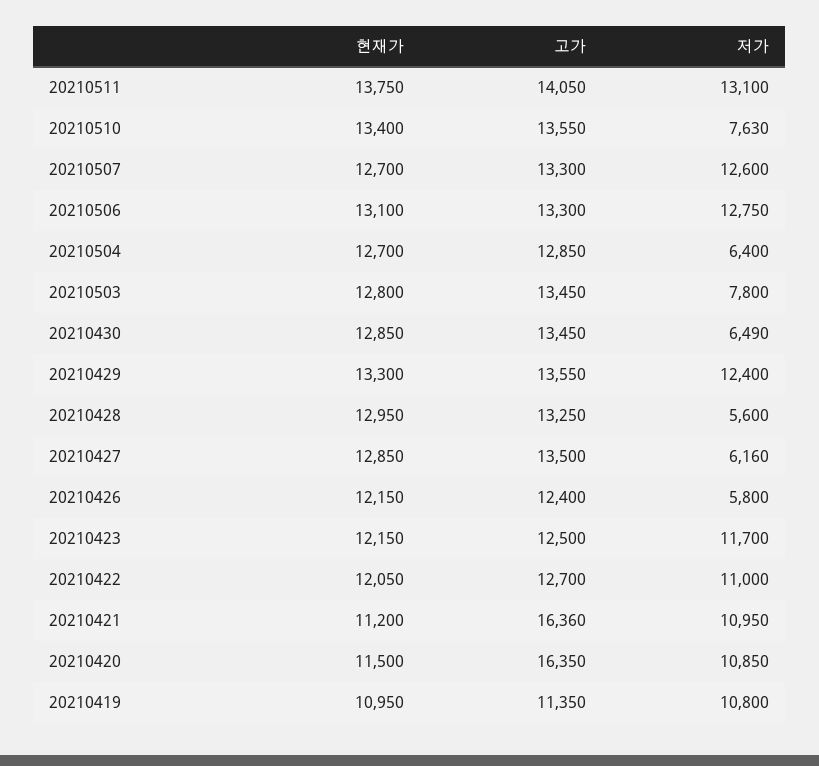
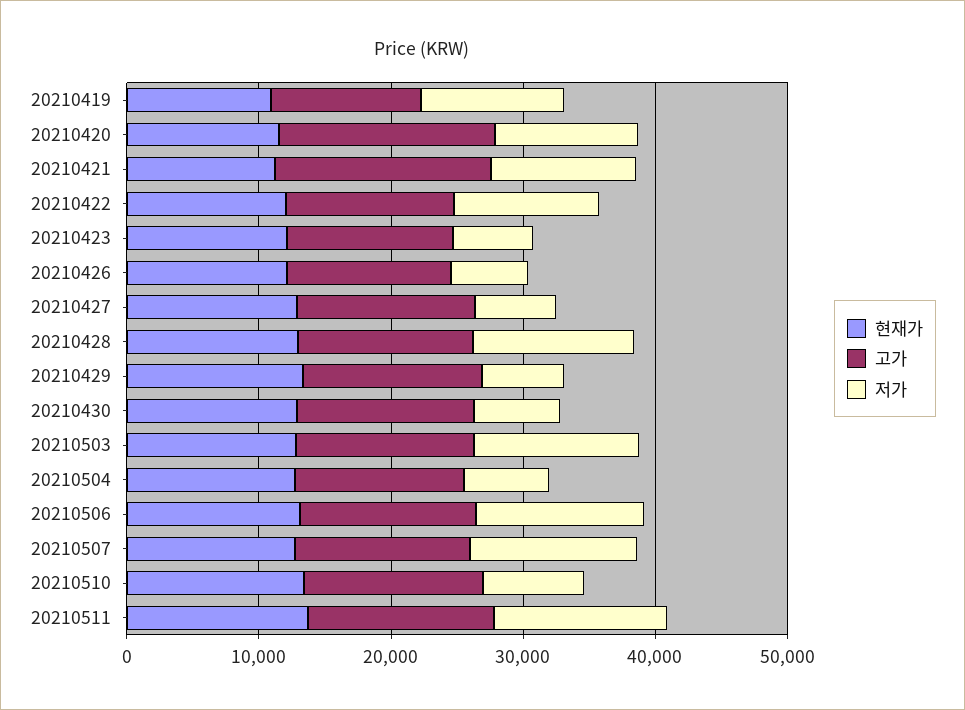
저가, 20210503: 7800 -> 12000
저가, 20210429: 12400 -> 6000
저가, 20210428: 5600 -> 12000
저가, 20210423: 11700 -> 6000

